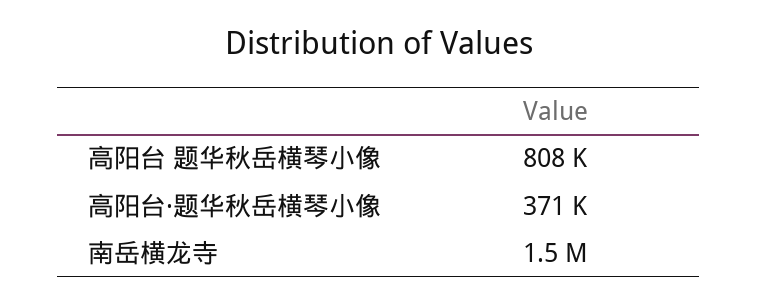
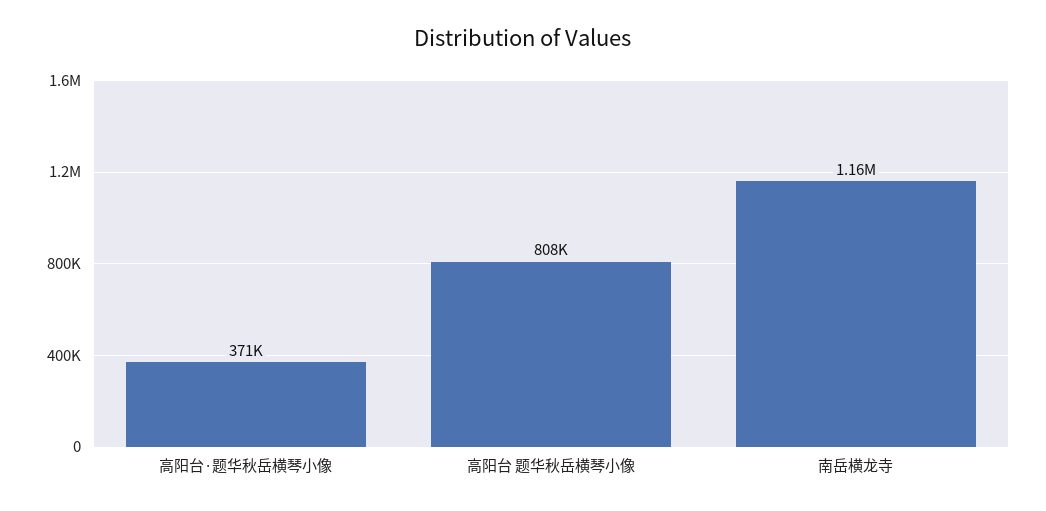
南岳横龙寺: 1500000 -> 1160000

